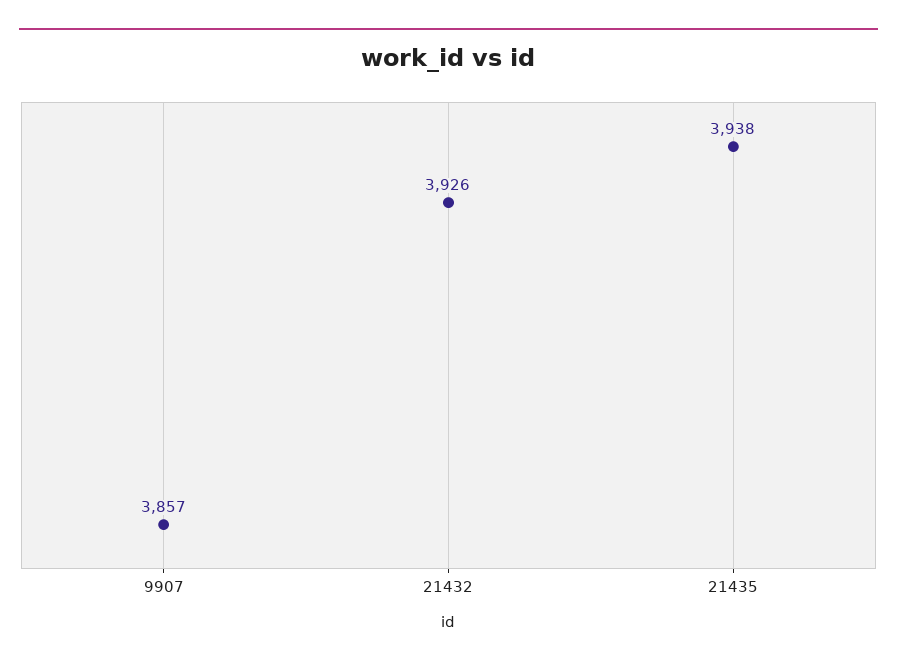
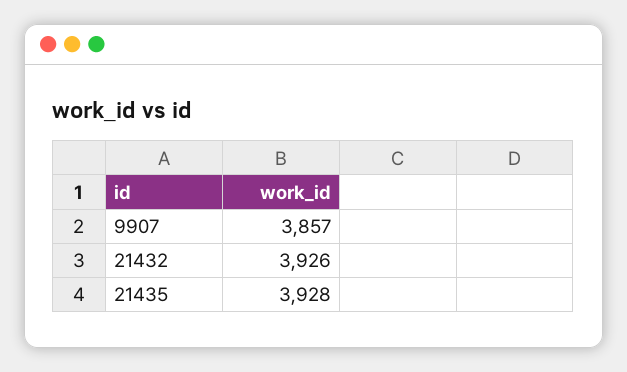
21435: 3938 -> 3928

